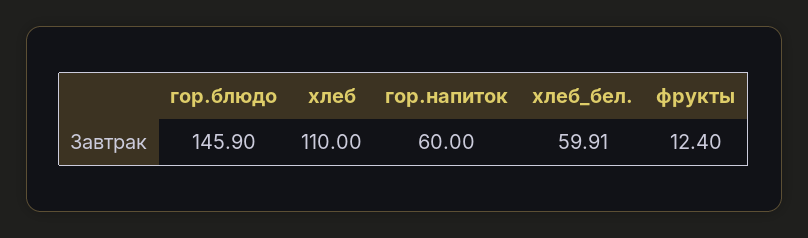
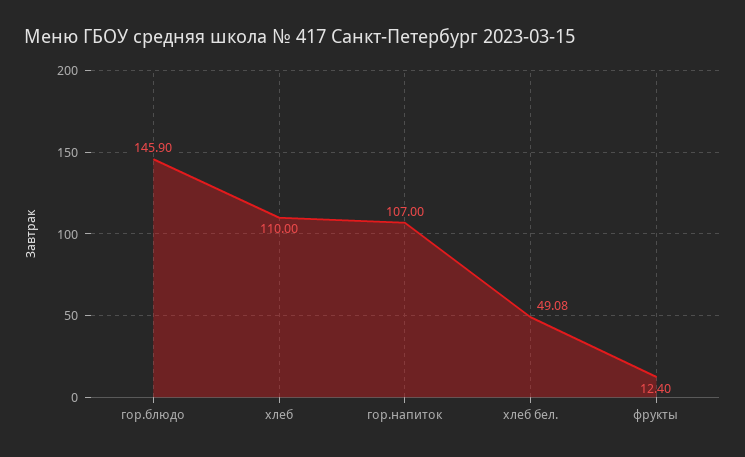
гор.напиток: 60 -> 107
хлеб_бел.: 59.91 -> 49.08

